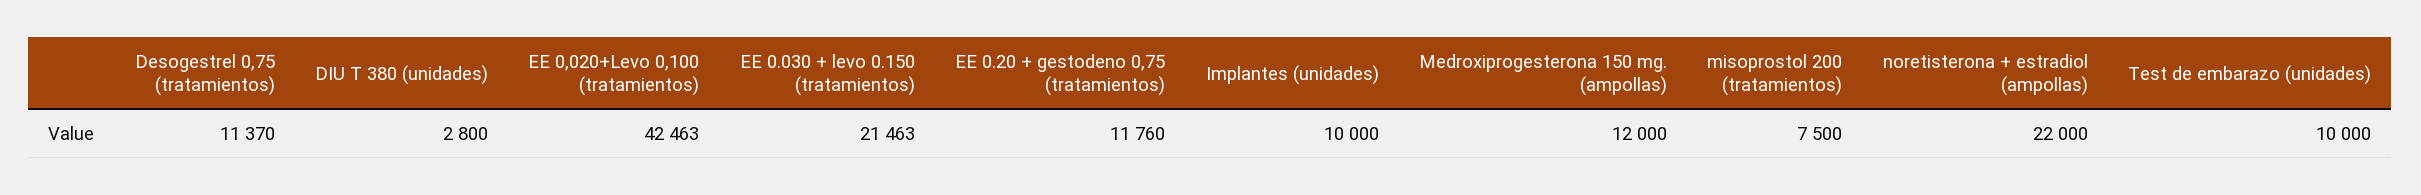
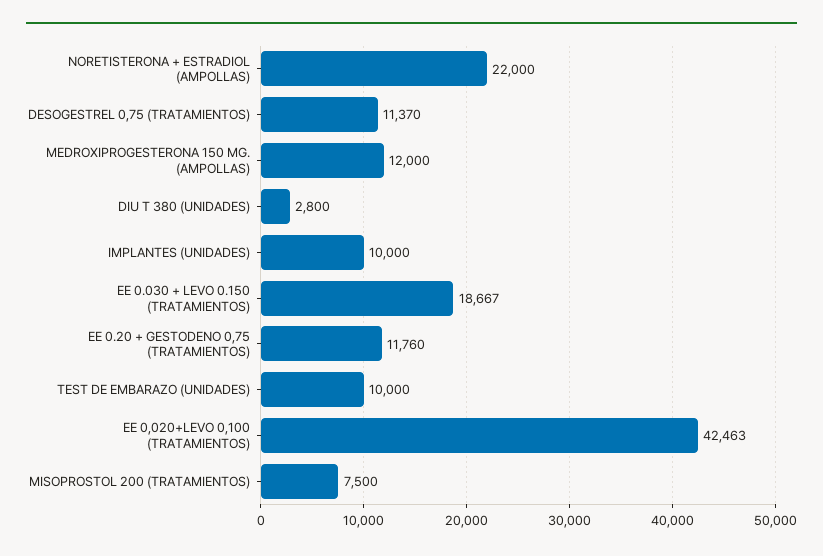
EE 0.030 + levo 0.150 (tratamientos): 21463 -> 18667

